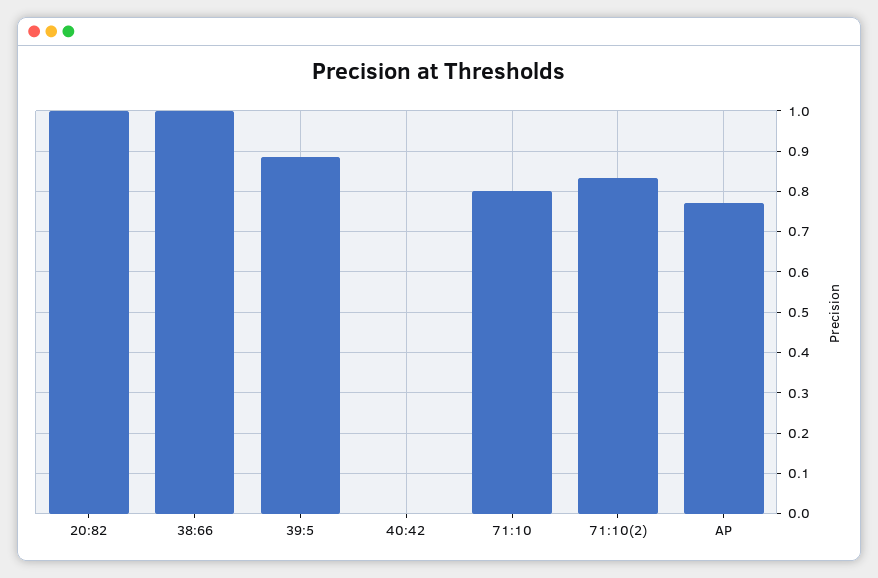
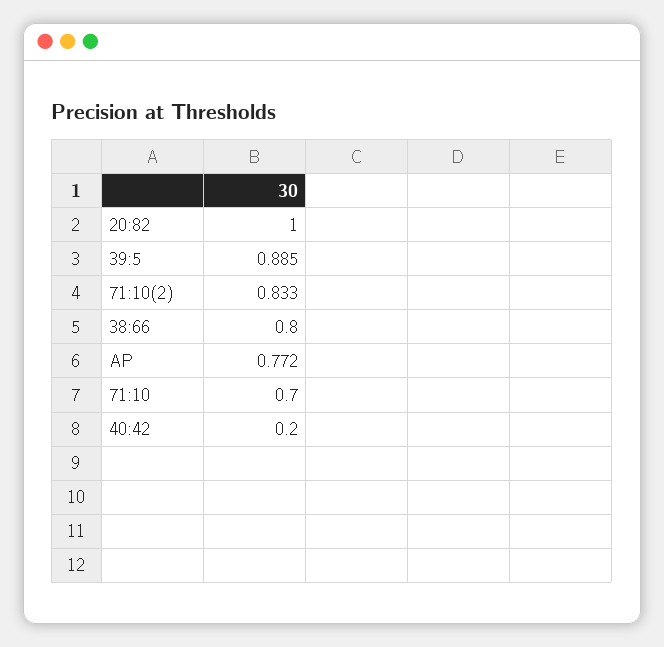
38:66: 1 -> 0.8
40:42: 0 -> 0.2
71:10: 0.8 -> 0.7

